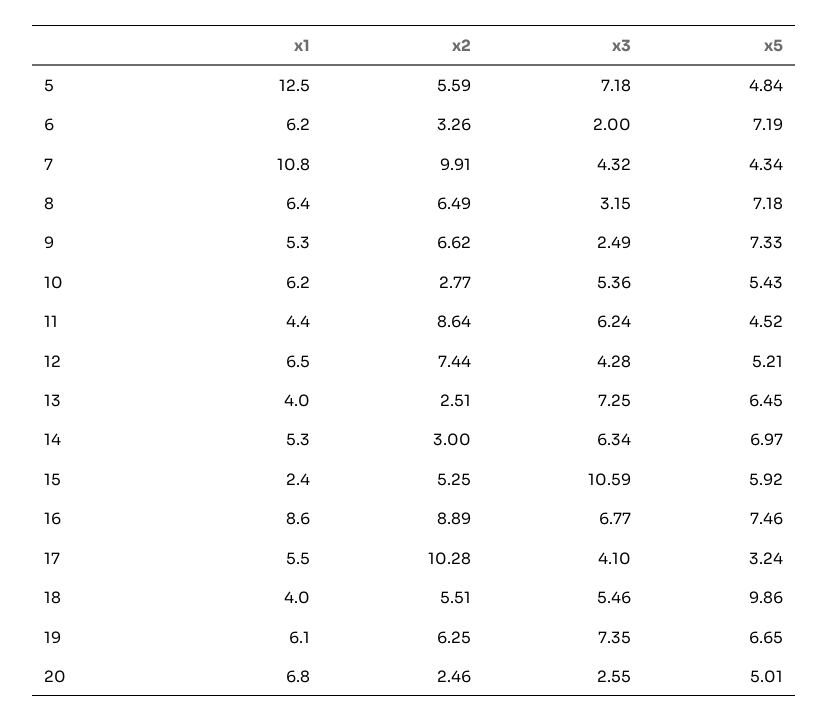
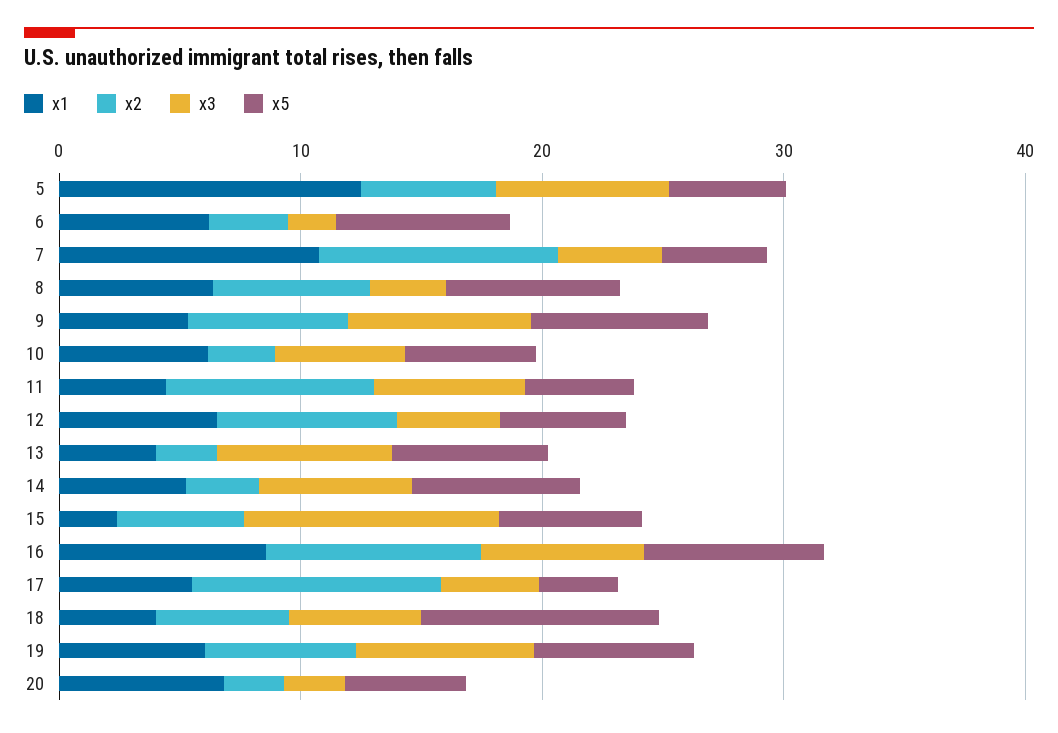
x3, 9: 2.49 -> 8

